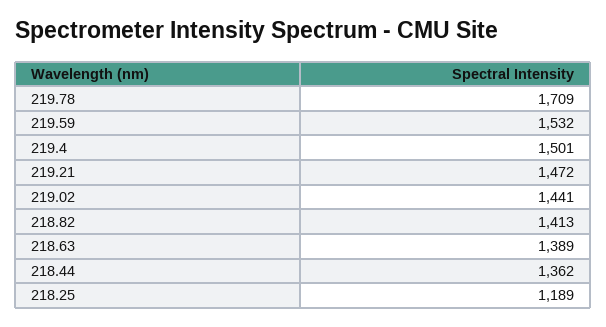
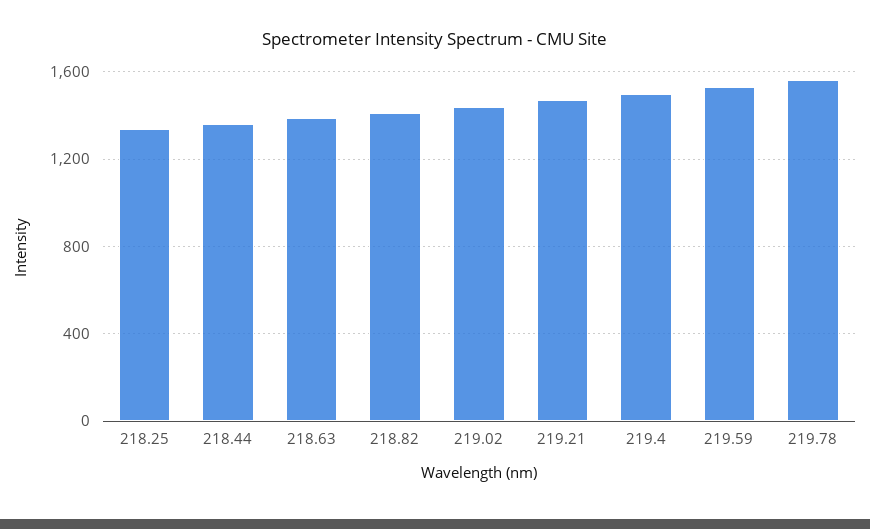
219.78: 1709 -> 1550
218.25: 1189 -> 1350

